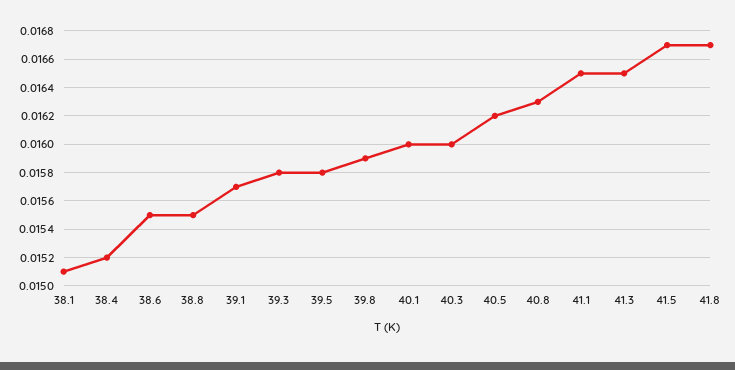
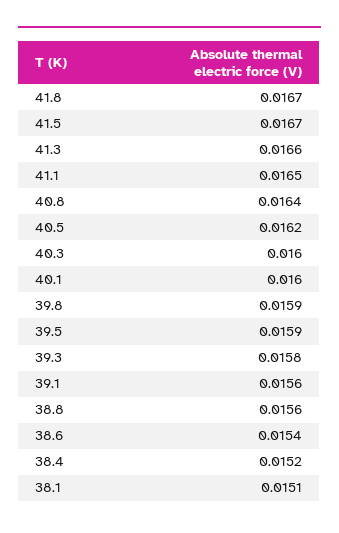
38.6: 0.0155 -> 0.0154
38.8: 0.0155 -> 0.0156
39.1: 0.0157 -> 0.0156
39.5: 0.0158 -> 0.0159
40.8: 0.0163 -> 0.0164
41.3: 0.0165 -> 0.0166

